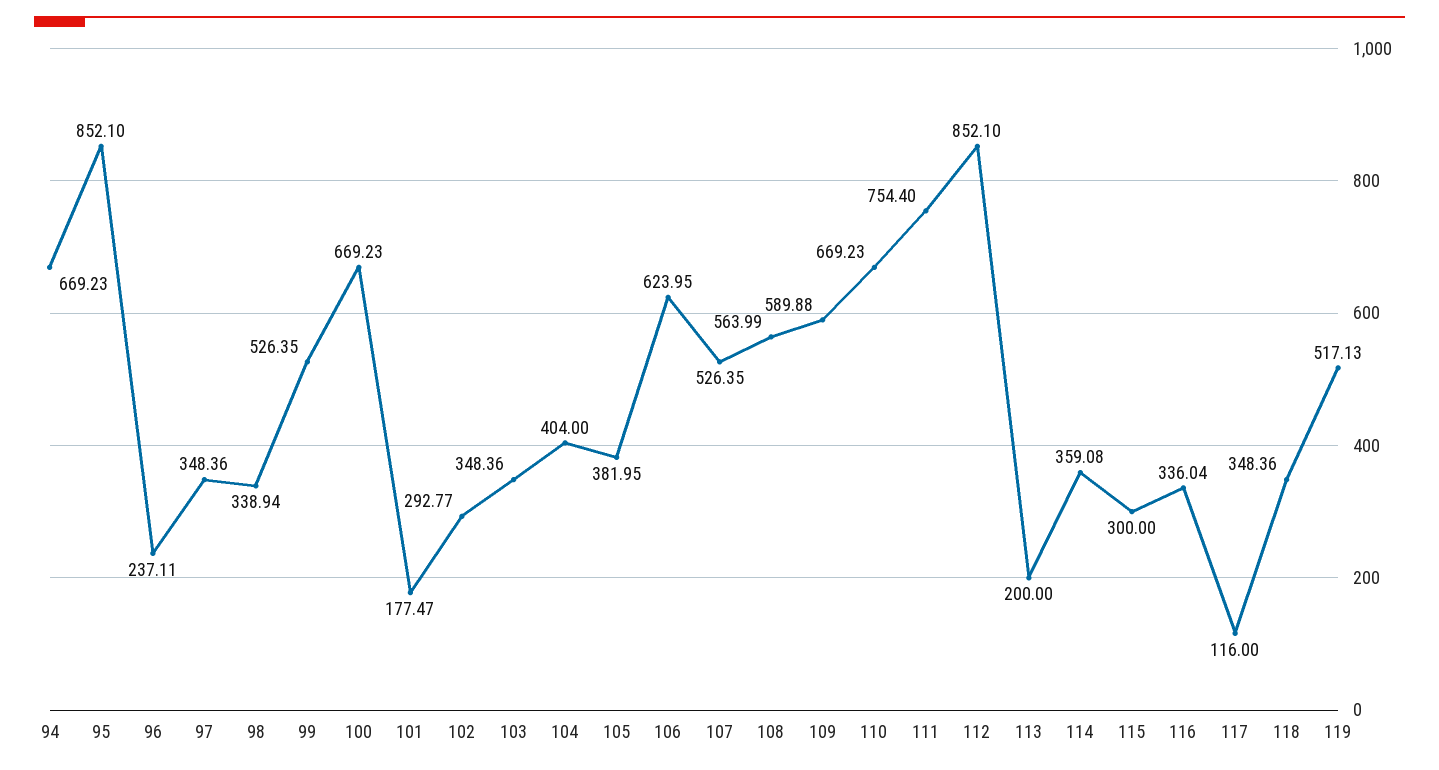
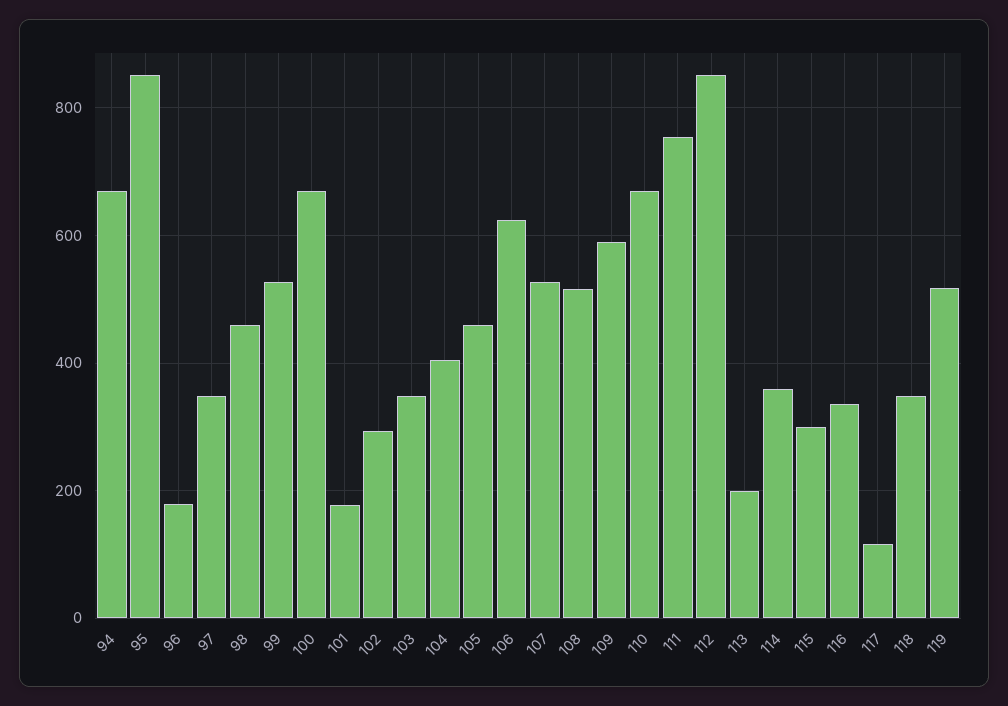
96: 237.11 -> 180
98: 338.94 -> 460
105: 381.95 -> 460
108: 563.99 -> 520

